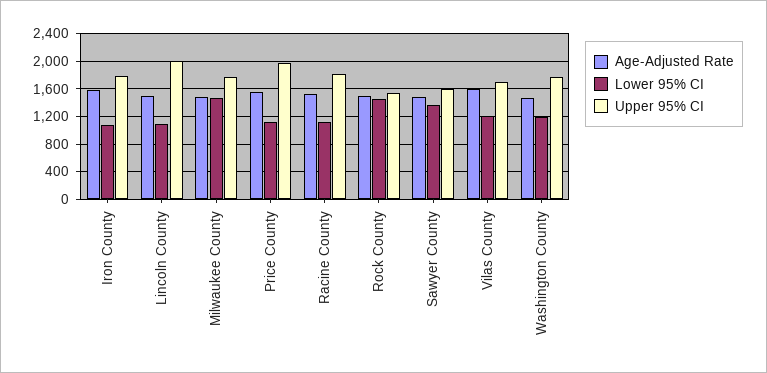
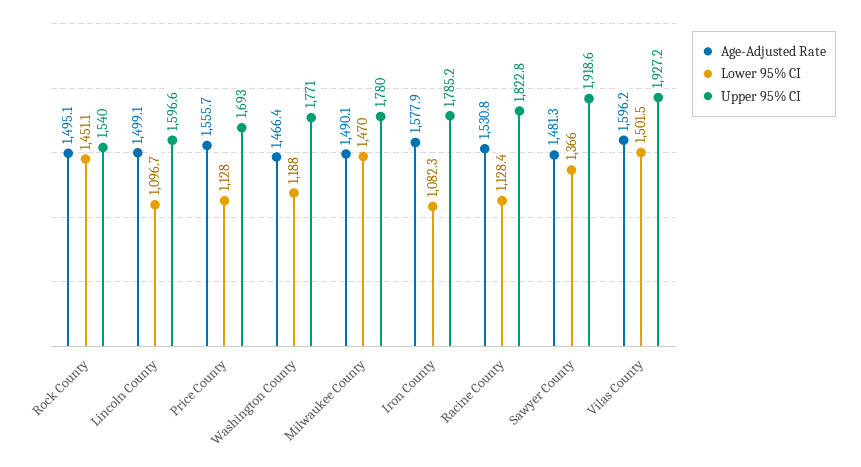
Upper 95% CI, Lincoln County: 2000 -> 1596.6
Upper 95% CI, Price County: 2000 -> 1693
Upper 95% CI, Sawyer County: 1600 -> 1918.6
Lower 95% CI, Vilas County: 1200 -> 1501.5
Upper 95% CI, Vilas County: 1700 -> 1927.2

